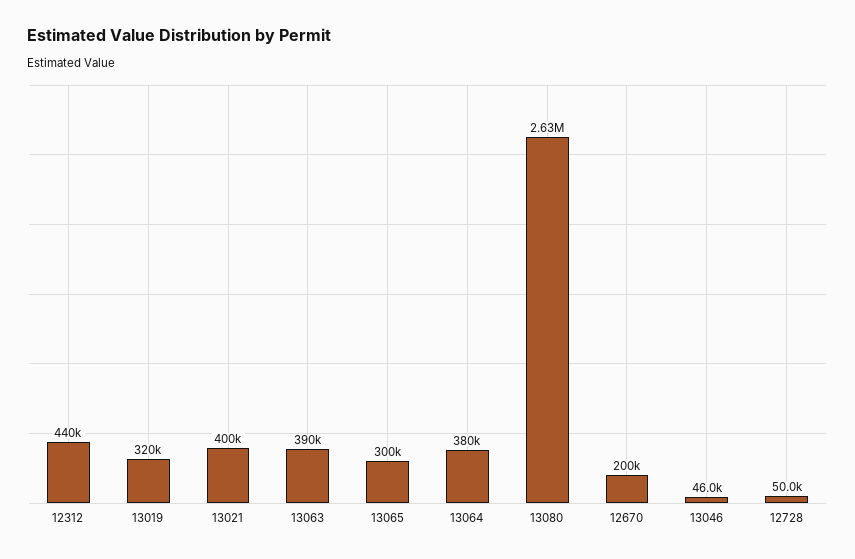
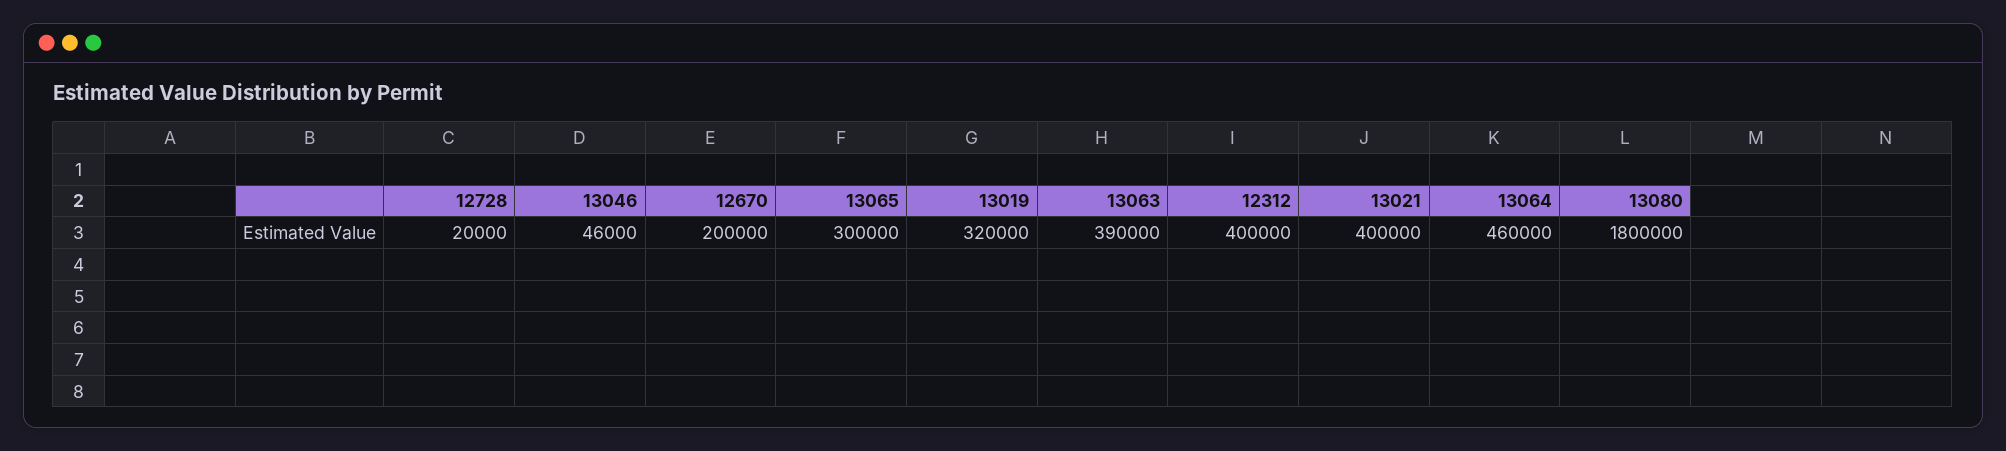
12312: 440000 -> 400000
13064: 380000 -> 460000
13080: 2630000 -> 1800000
12728: 50000 -> 20000

